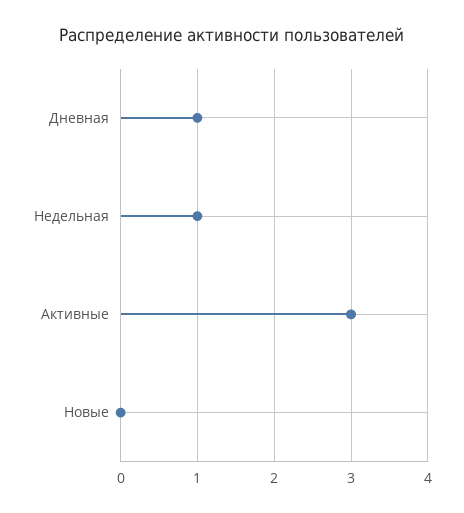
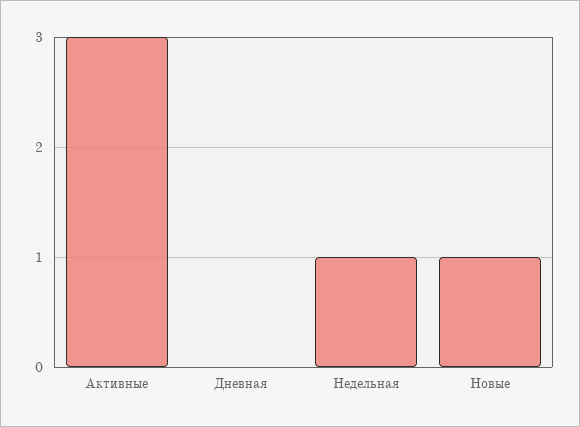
Дневная: 1 -> 0
Новые: 0 -> 1

